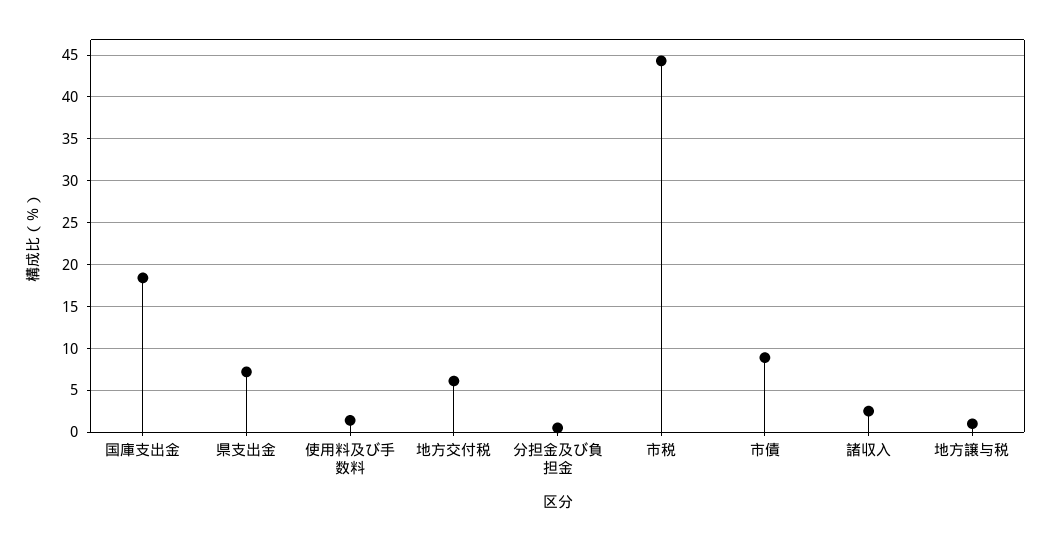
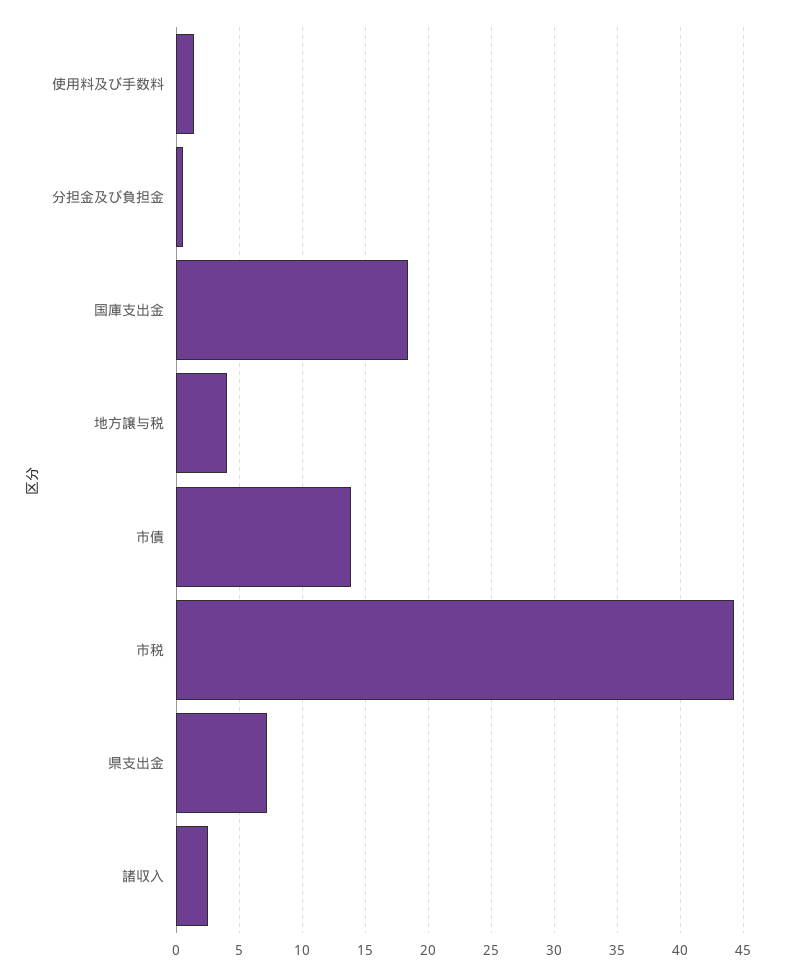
地方交付税: 6 -> none
市債: 9 -> 14
地方譲与税: 1 -> 4

